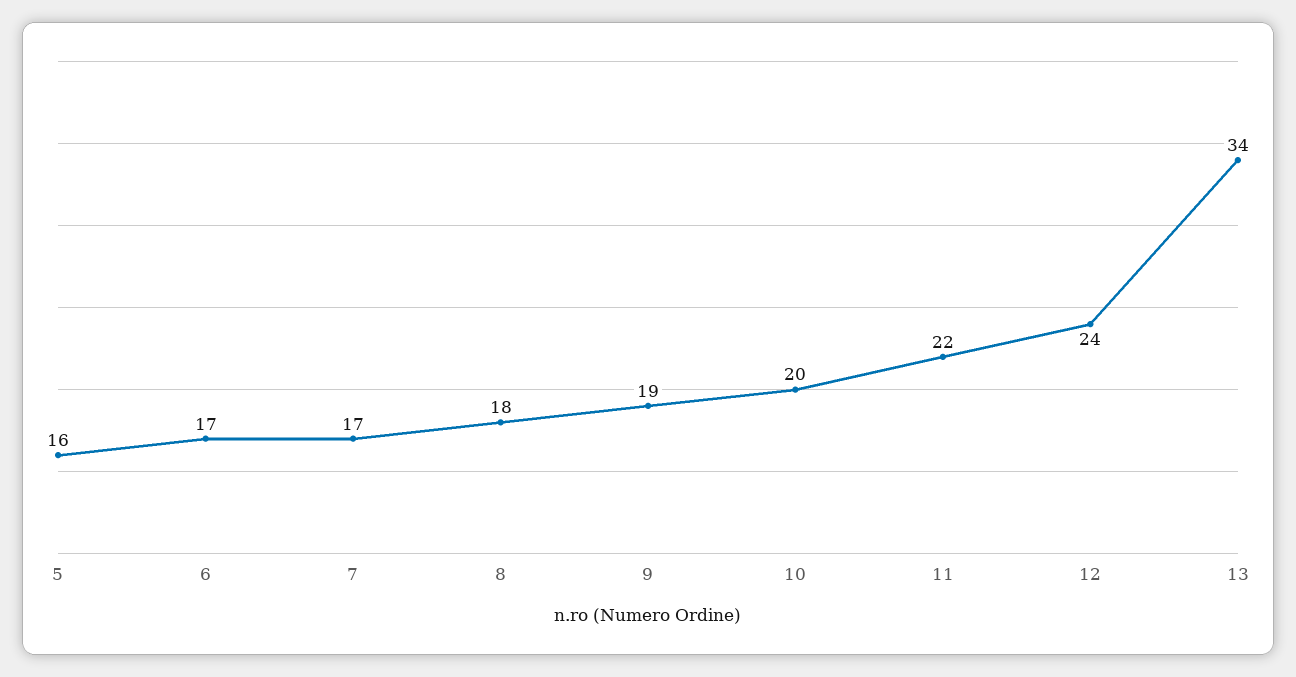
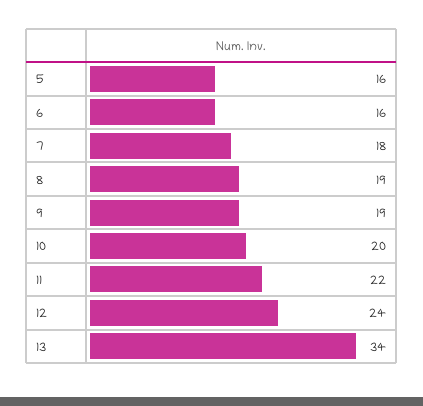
6: 17 -> 16
7: 17 -> 18
8: 18 -> 19

